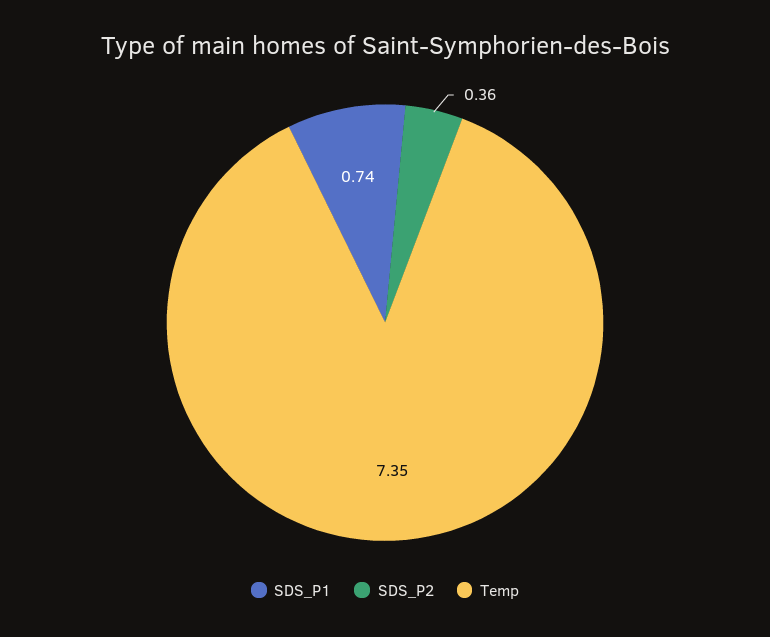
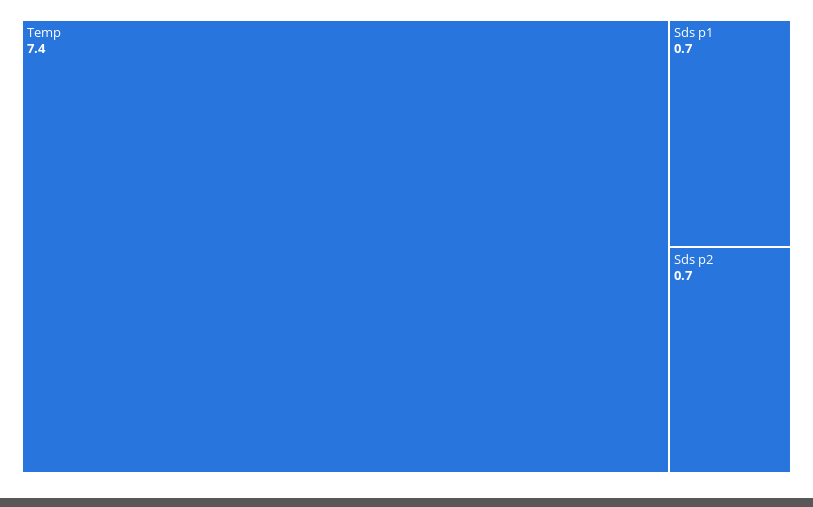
SDS_P2: 0.36 -> 0.7

